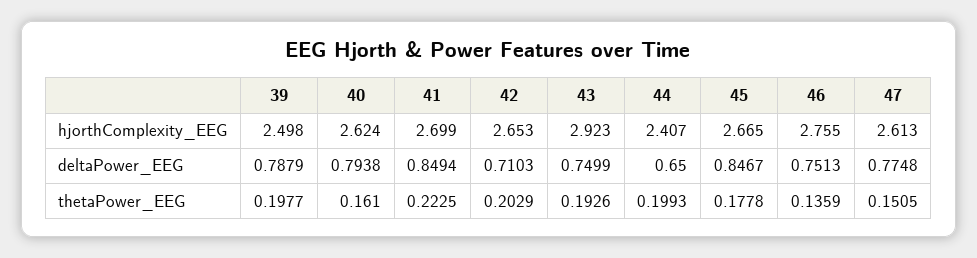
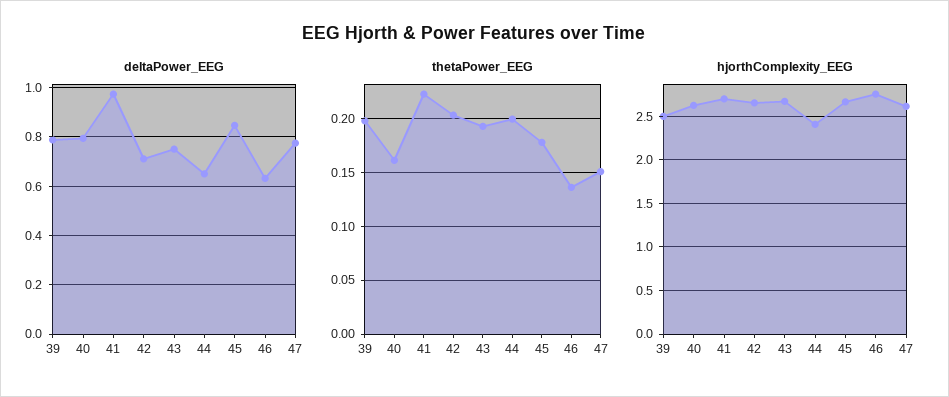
hjorthComplexity_EEG, 43: 2.923 -> 2.7
deltaPower_EEG, 41: 0.8494 -> 0.975
deltaPower_EEG, 46: 0.7513 -> 0.625

